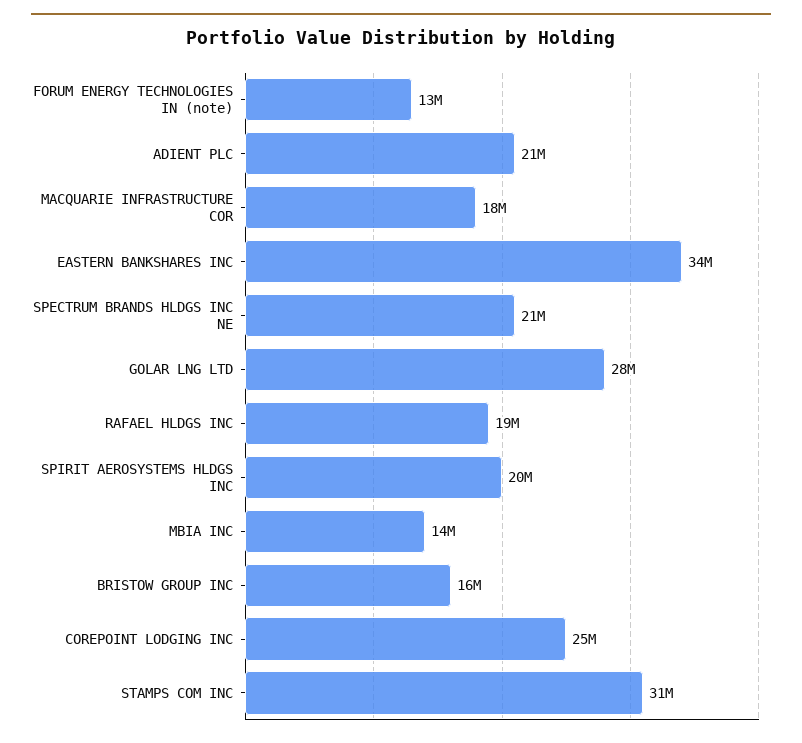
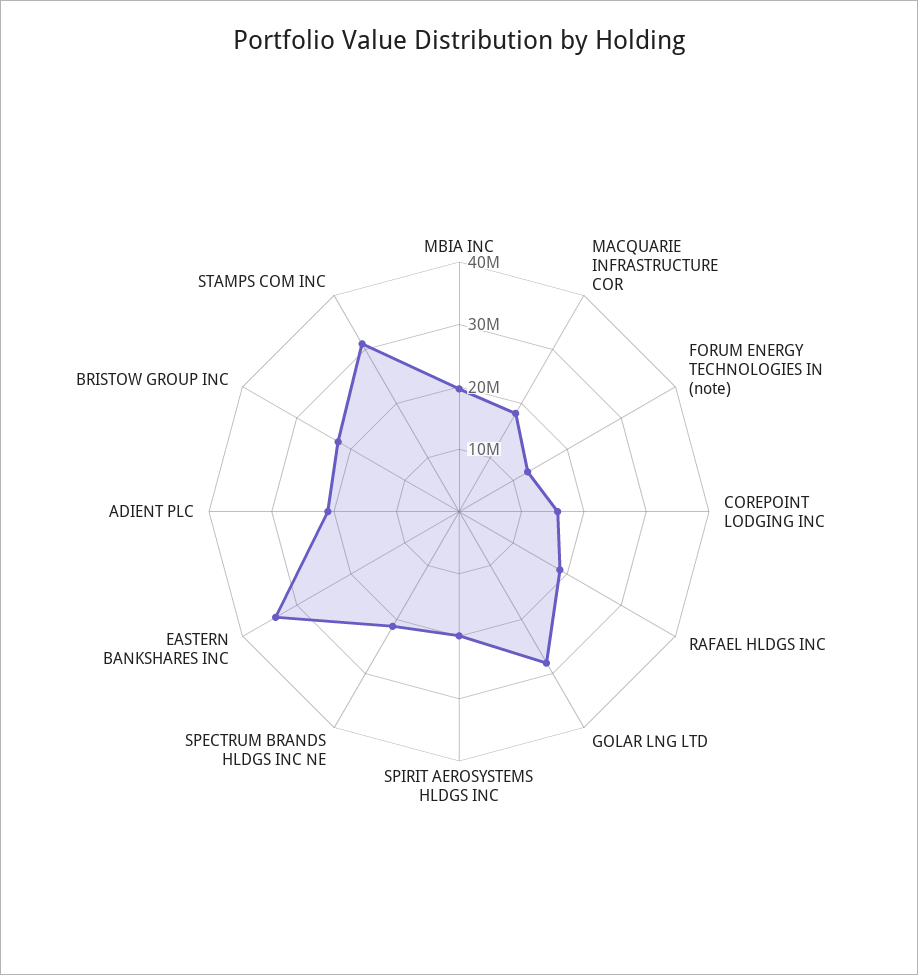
MBIA INC: 14000000 -> 20000000
BRISTOW GROUP INC: 16000000 -> 22000000
COREPOINT LODGING INC: 25000000 -> 16000000

